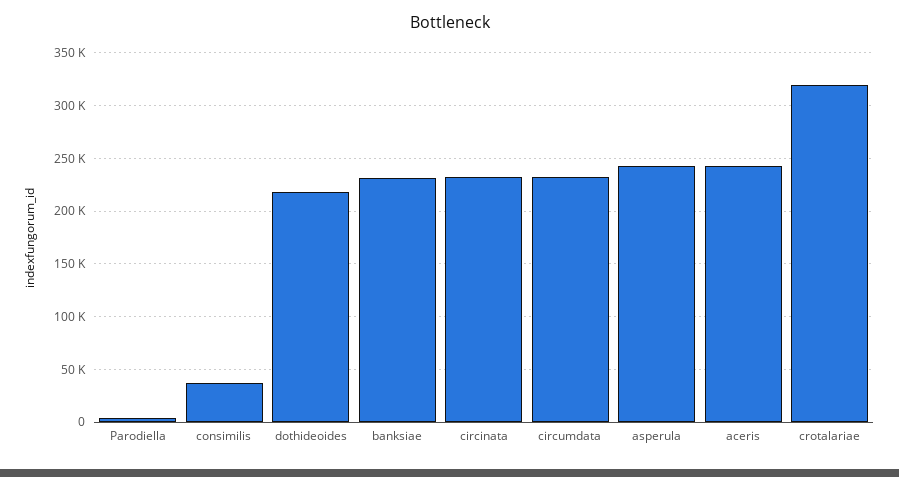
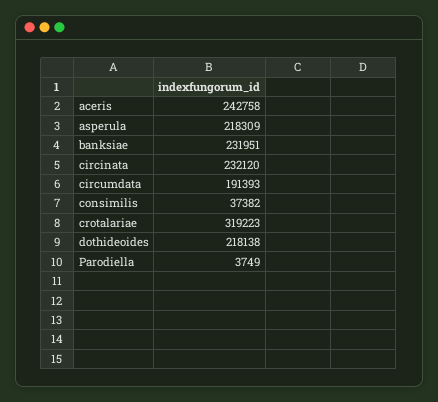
circumdata: 230000 -> 191393
asperula: 240000 -> 218309

